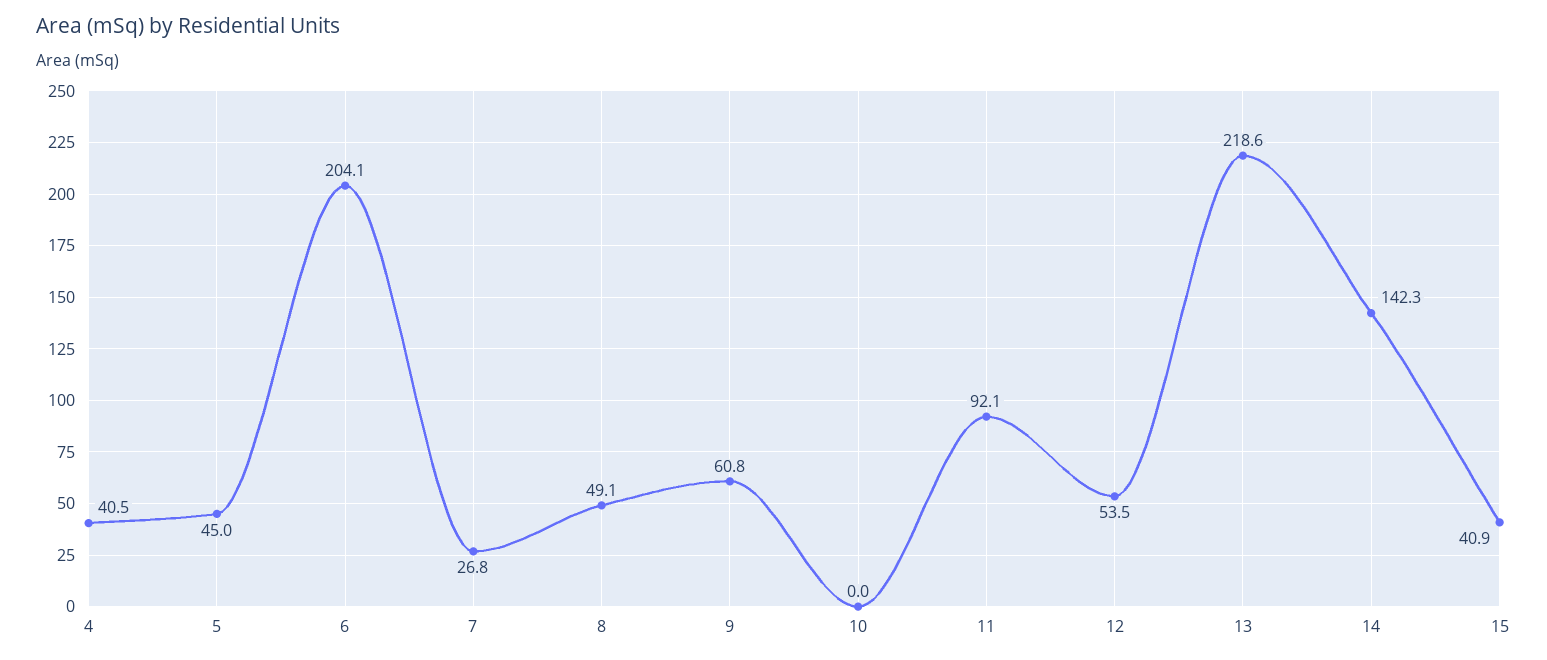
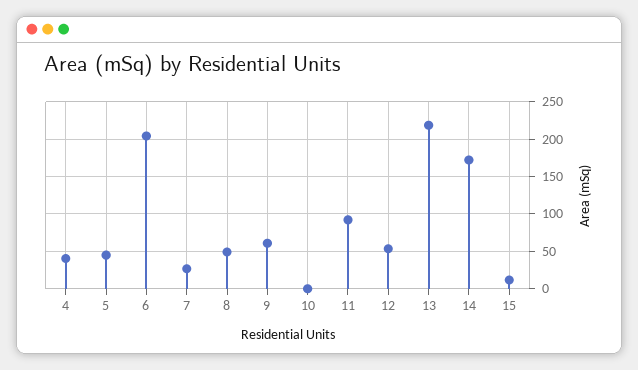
14: 142.3 -> 170
15: 40.9 -> 10

